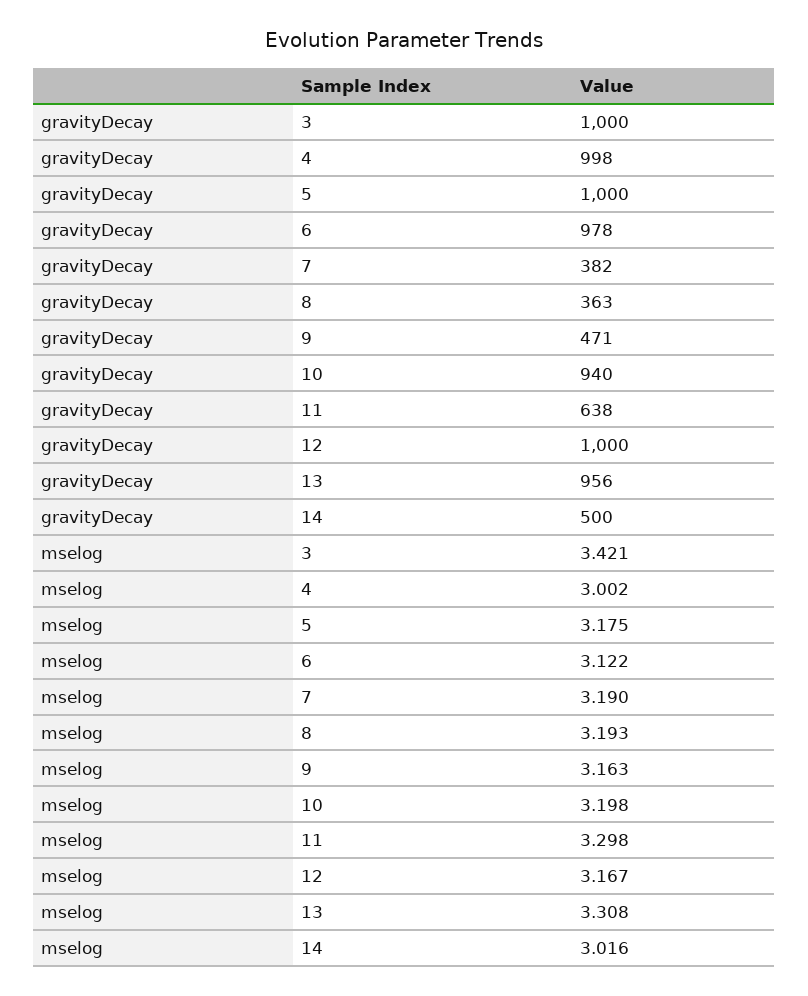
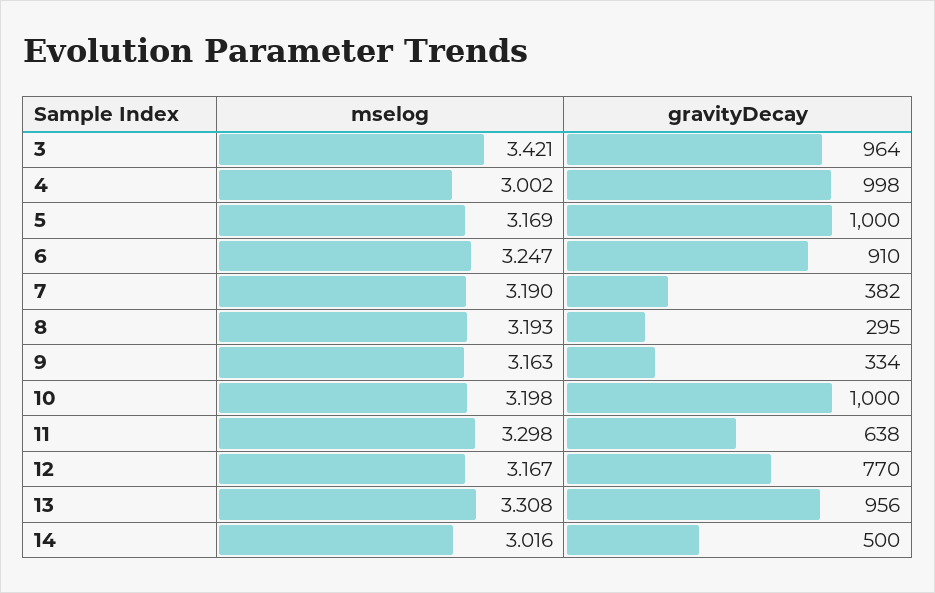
gravityDecay, 3: 1000 -> 964
gravityDecay, 6: 978 -> 910
gravityDecay, 8: 363 -> 295
gravityDecay, 9: 471 -> 334
gravityDecay, 10: 940 -> 1000
gravityDecay, 12: 1000 -> 770
mselog, 5: 3.175 -> 3.169
mselog, 6: 3.122 -> 3.247

